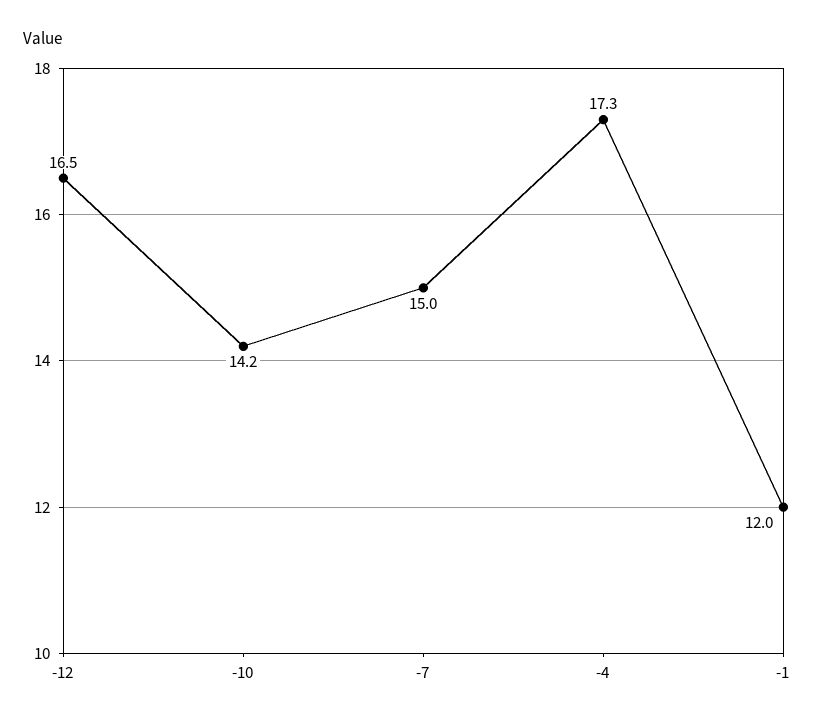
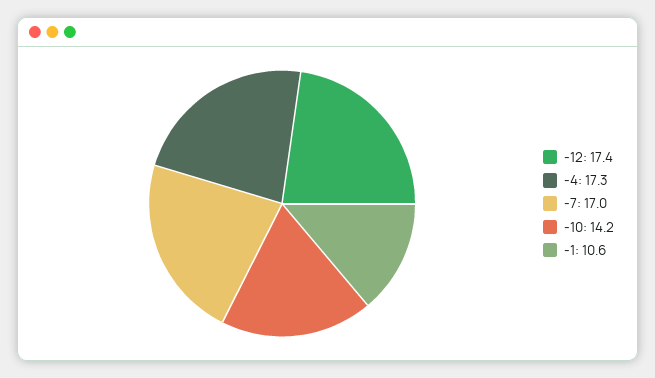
-12: 16.5 -> 17.4
-7: 15 -> 17
-1: 12 -> 10.6

